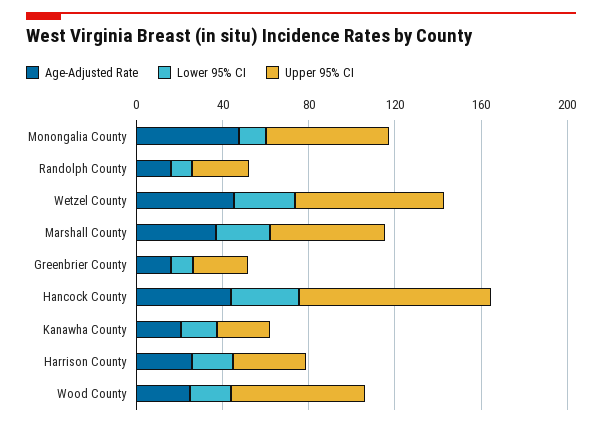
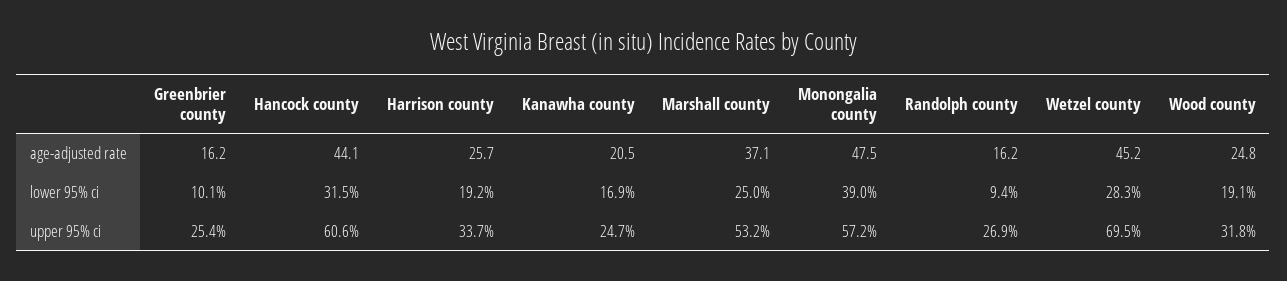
Lower 95% CI, Monongalia County: 10 -> 39
Upper 95% CI, Hancock County: 90 -> 60.6
Upper 95% CI, Wood County: 60 -> 31.8

